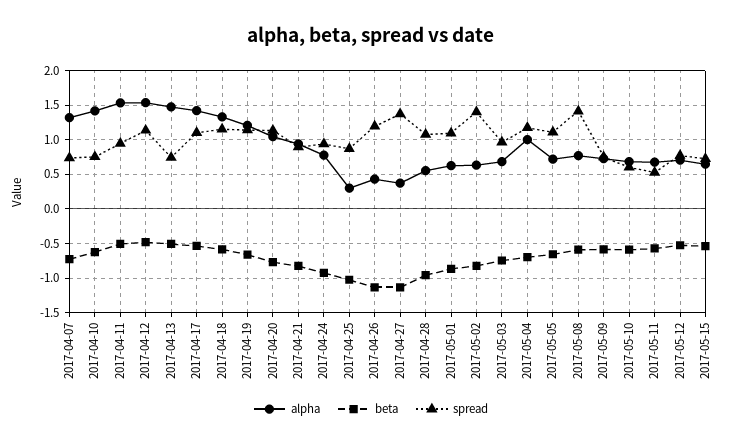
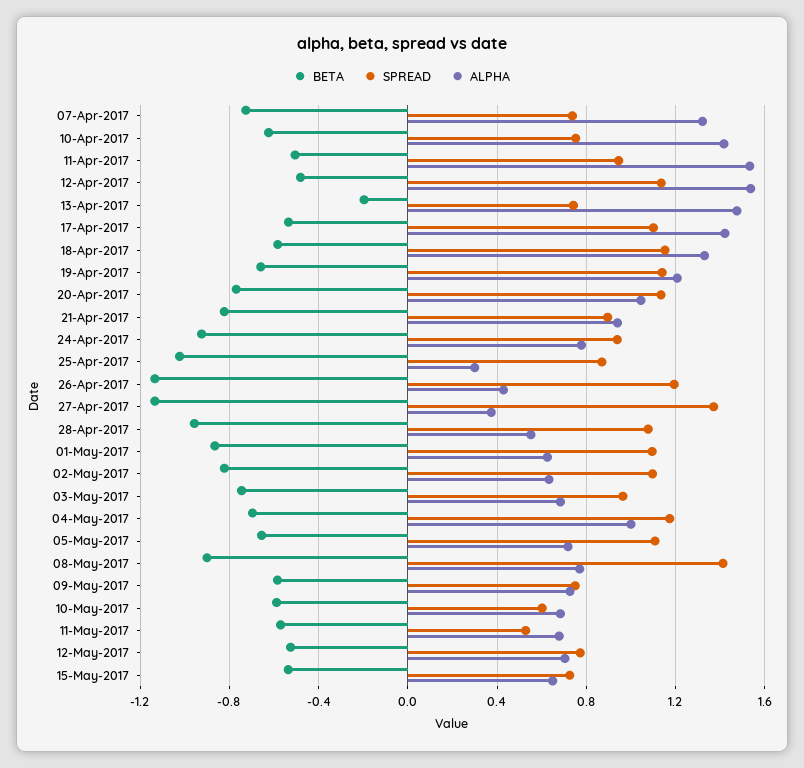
beta, 2017-04-13: -0.5 -> -0.2
spread, 2017-05-02: 1.4 -> 1.1
beta, 2017-05-08: -0.6 -> -0.9

